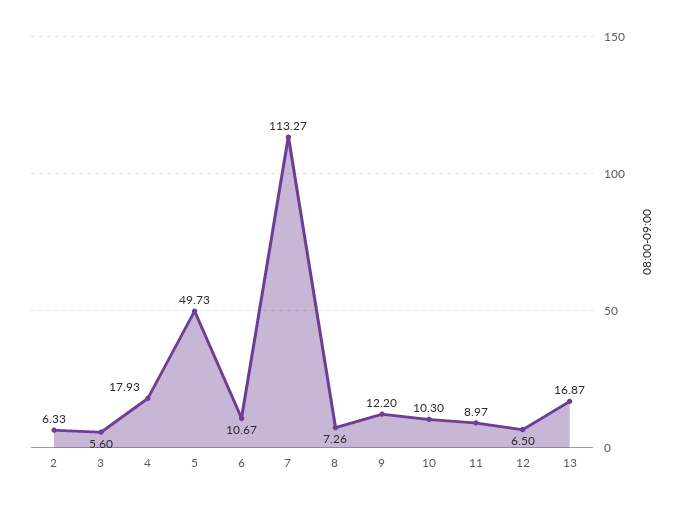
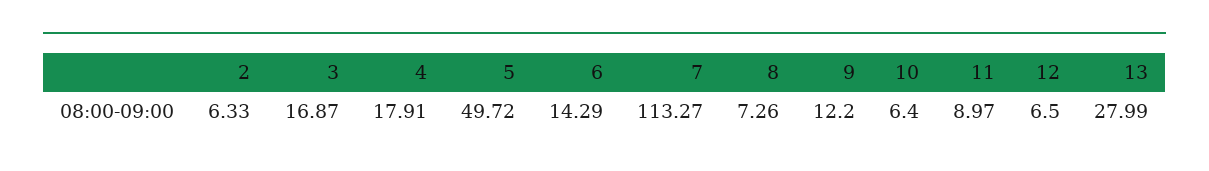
3: 5.6 -> 16.87
4: 17.93 -> 17.91
5: 49.73 -> 49.72
6: 10.67 -> 14.29
10: 10.3 -> 6.4
13: 16.87 -> 27.99

